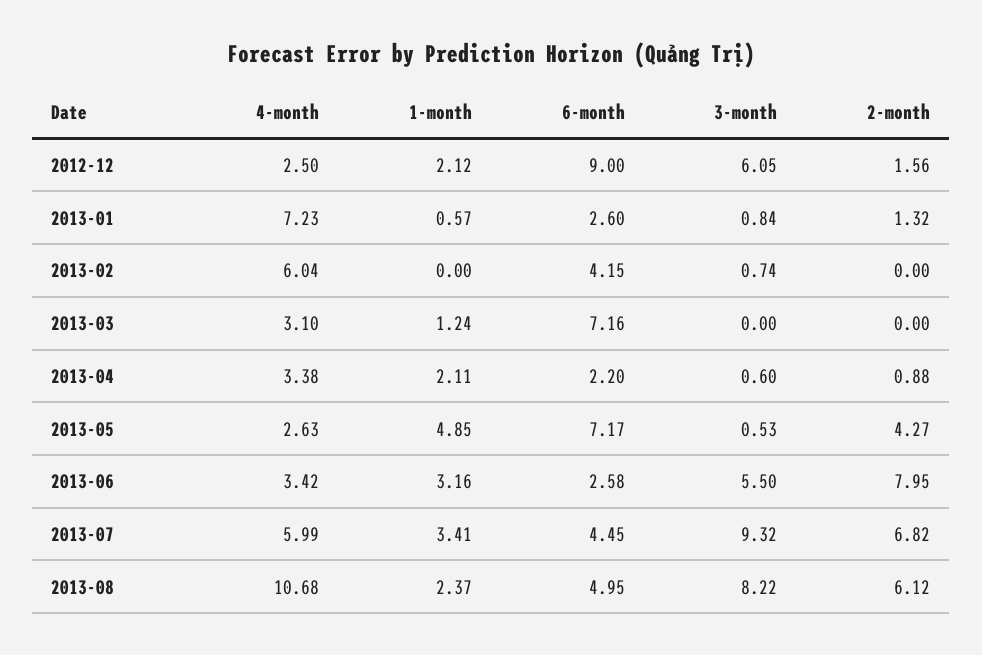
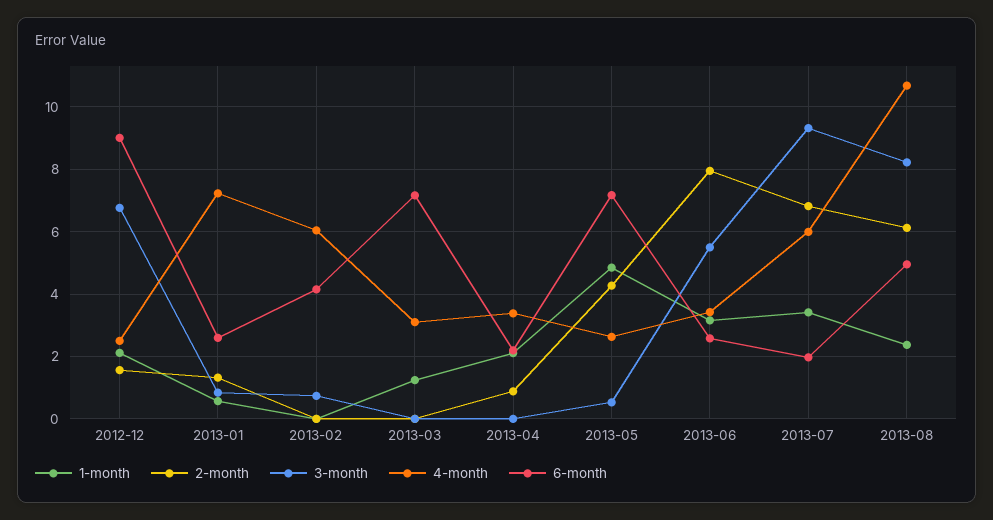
3-month, 2012-12: 6.05 -> 6.8
3-month, 2013-04: 0.6 -> 0
6-month, 2013-07: 4.45 -> 2

